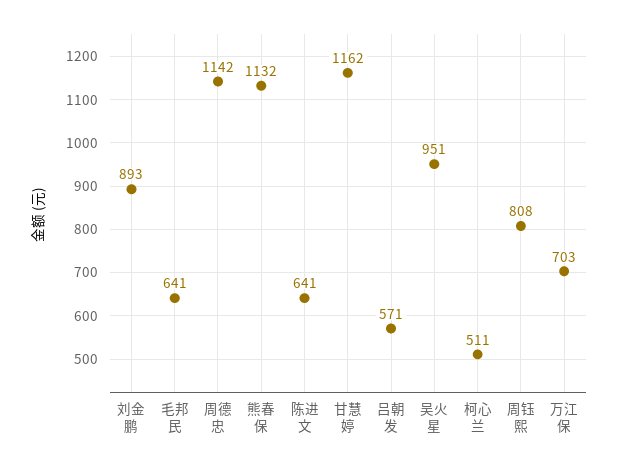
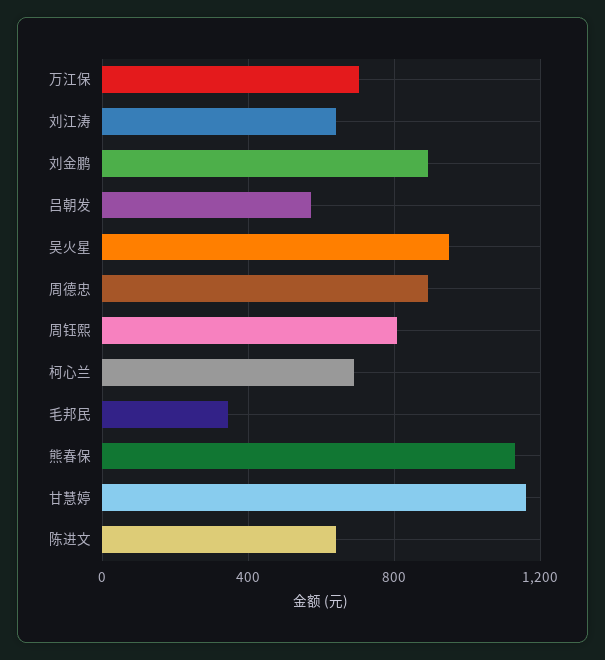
毛邦民: 641 -> 350
周德忠: 1142 -> 900
柯心兰: 511 -> 700
刘江涛: none -> 650

